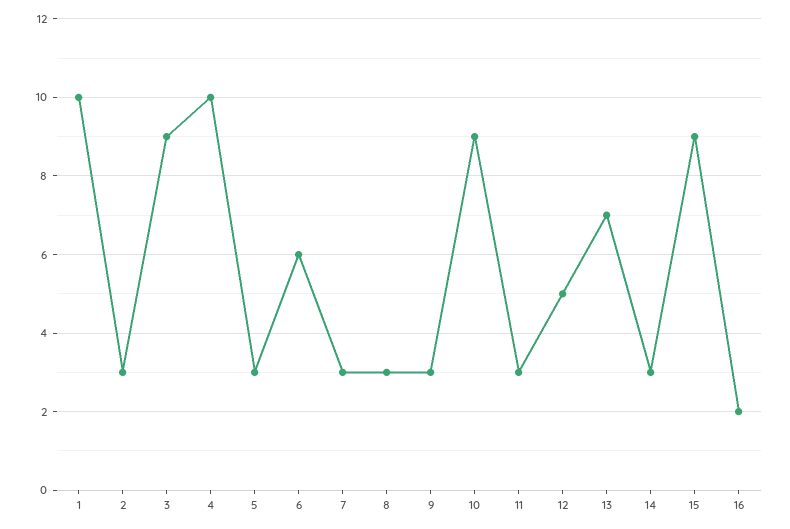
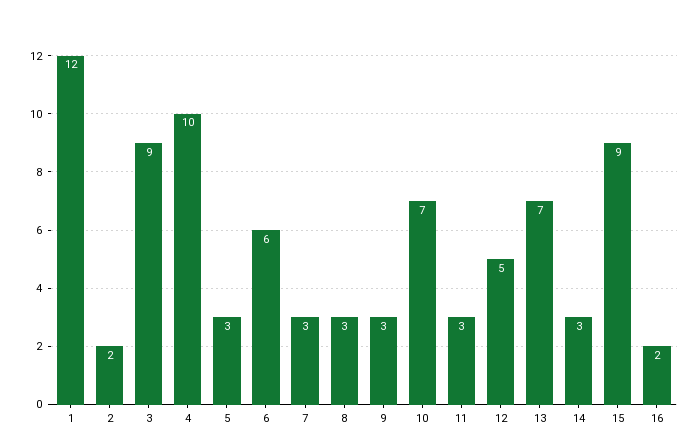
1: 10 -> 12
2: 3 -> 2
10: 9 -> 7

